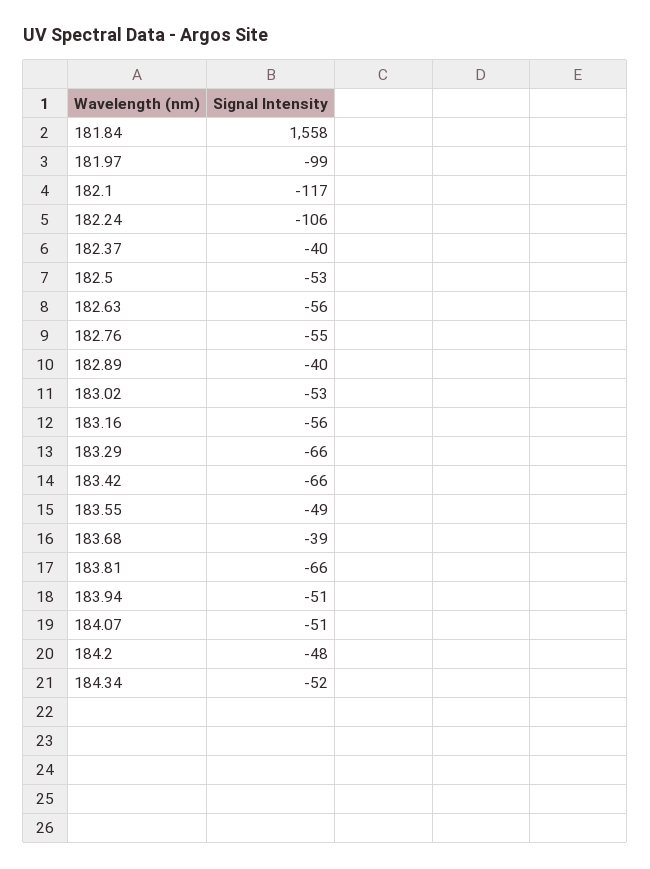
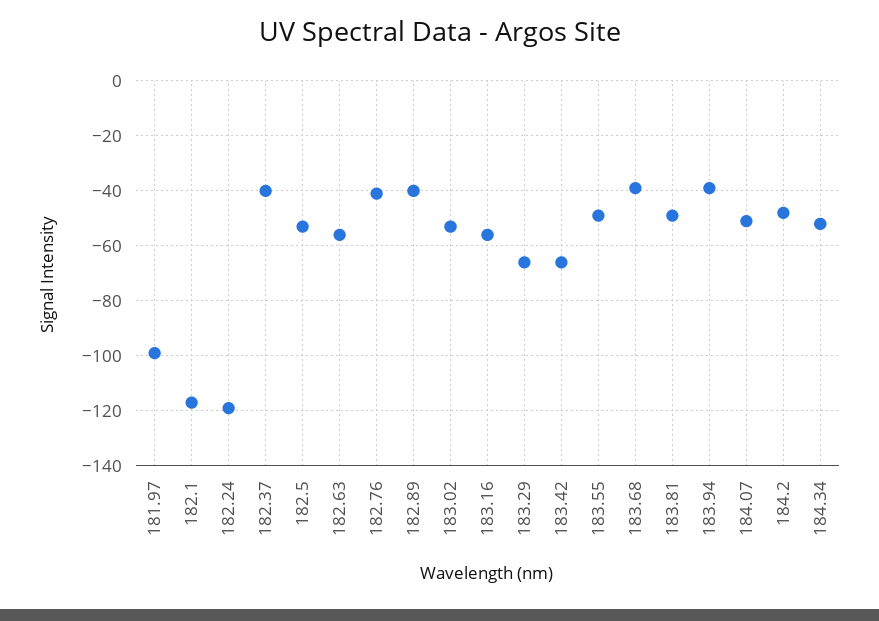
181.84: 1558 -> none
182.24: -106 -> -120
182.76: -55 -> -40
183.81: -66 -> -50
183.94: -51 -> -40

